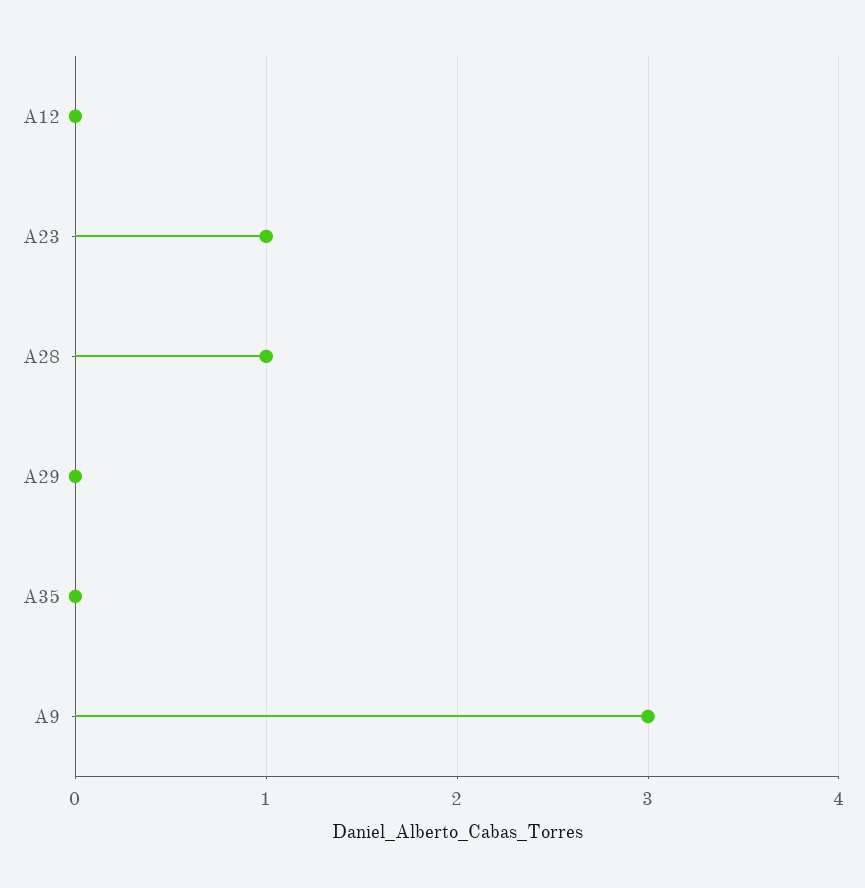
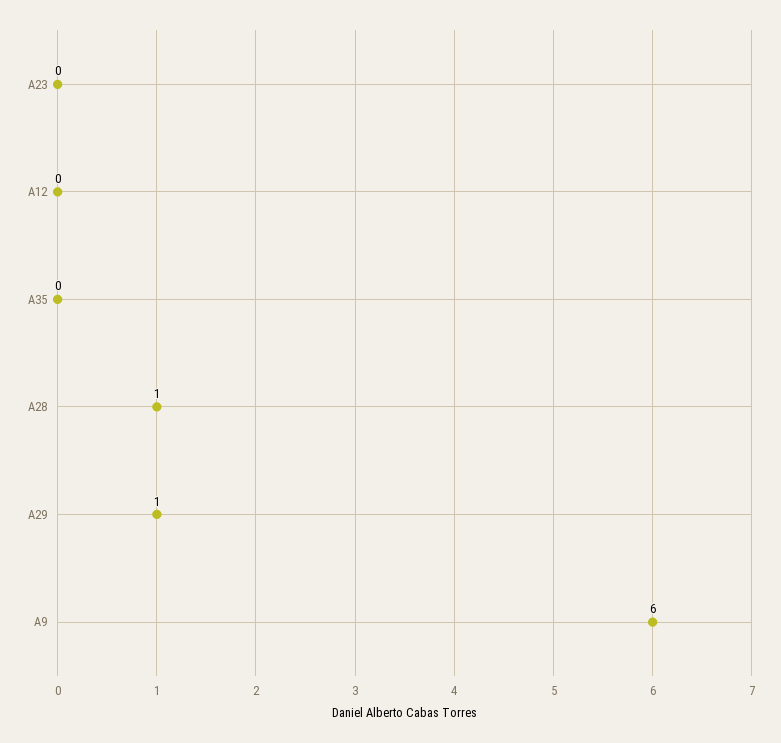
A23: 1 -> 0
A29: 0 -> 1
A9: 3 -> 6

